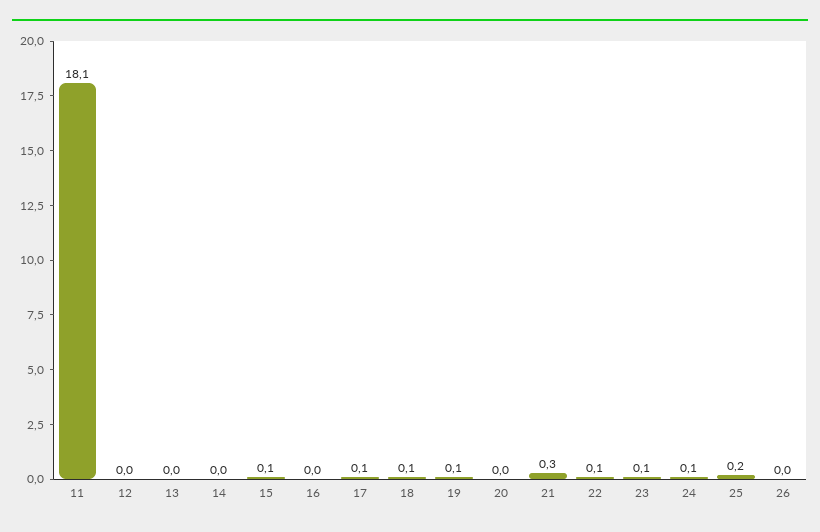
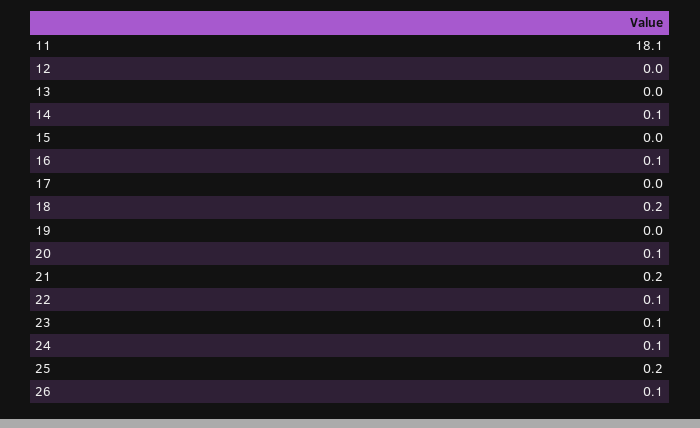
14: 0 -> 0.1
15: 0.1 -> 0
16: 0 -> 0.1
17: 0.1 -> 0
18: 0.1 -> 0.2
19: 0.1 -> 0
20: 0 -> 0.1
21: 0.3 -> 0.2
26: 0 -> 0.1

